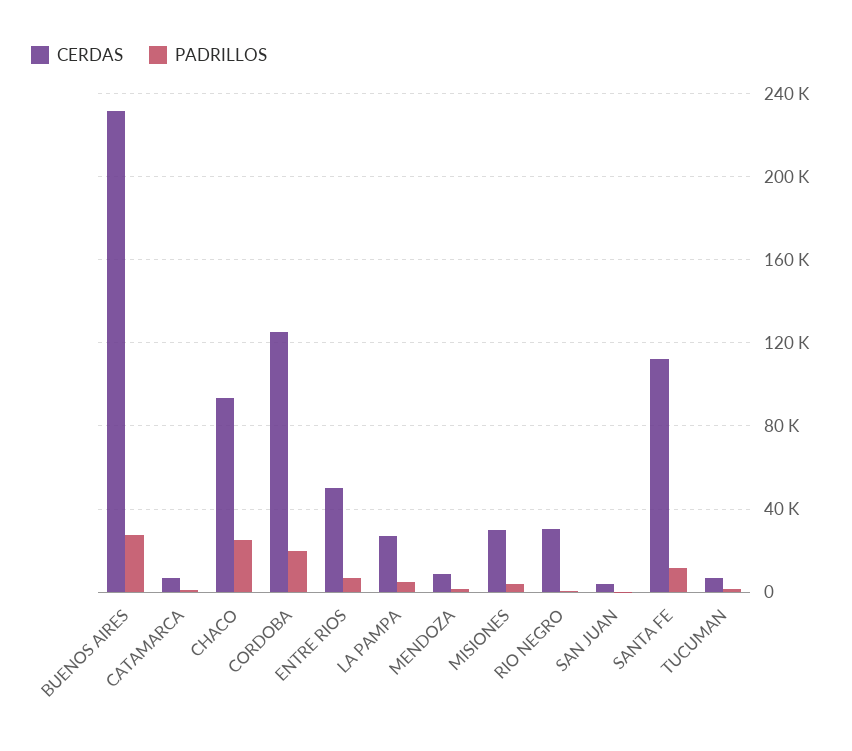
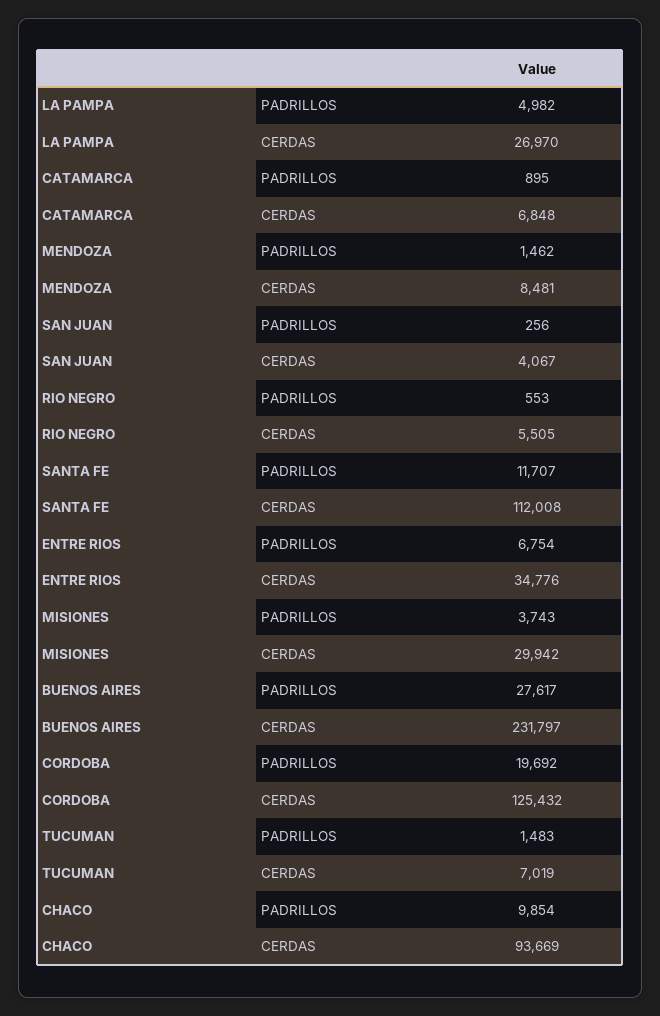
PADRILLOS, CHACO: 25000 -> 9854
CERDAS, ENTRE RIOS: 50000 -> 34776
CERDAS, RIO NEGRO: 30000 -> 5505

